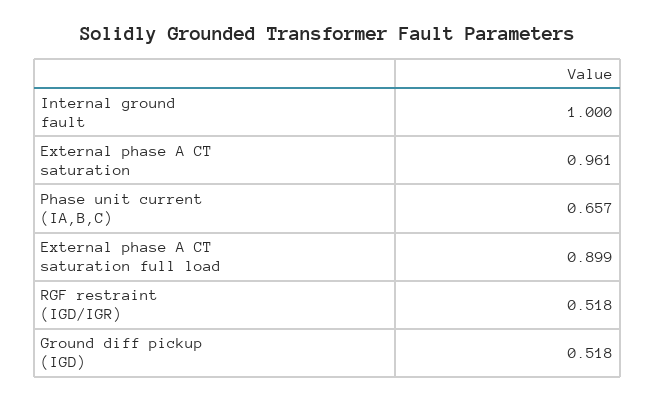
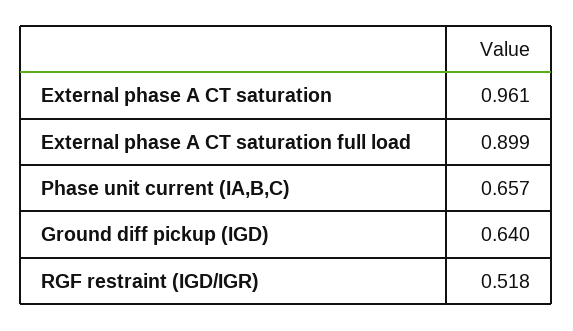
Internal ground fault: 1 -> none
Ground diff pickup (IGD): 0.518 -> 0.64

